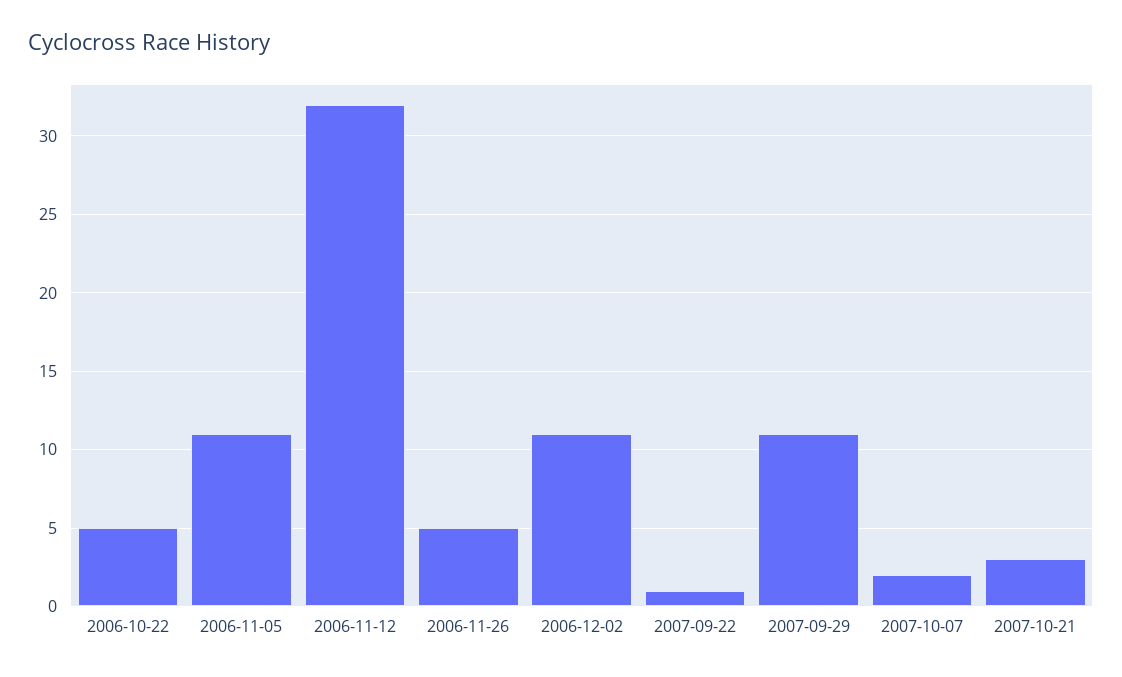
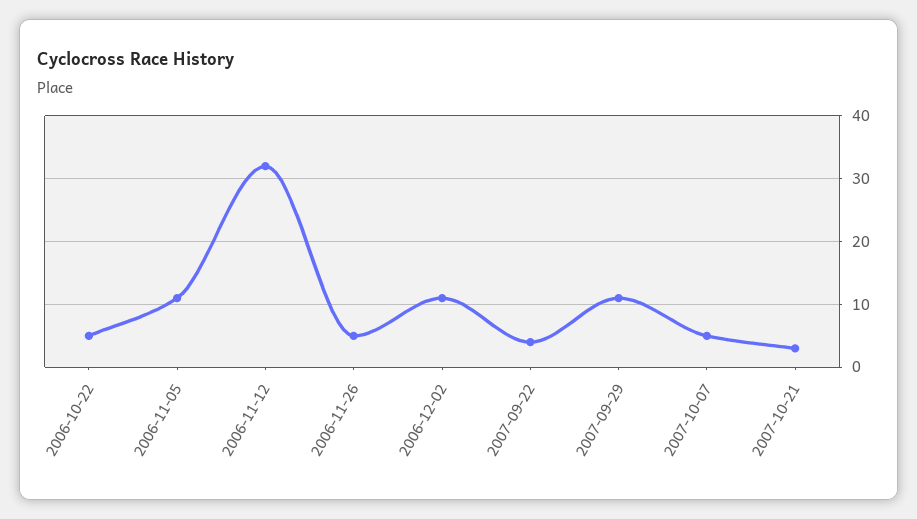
2007-09-22: 1 -> 4
2007-10-07: 2 -> 5

